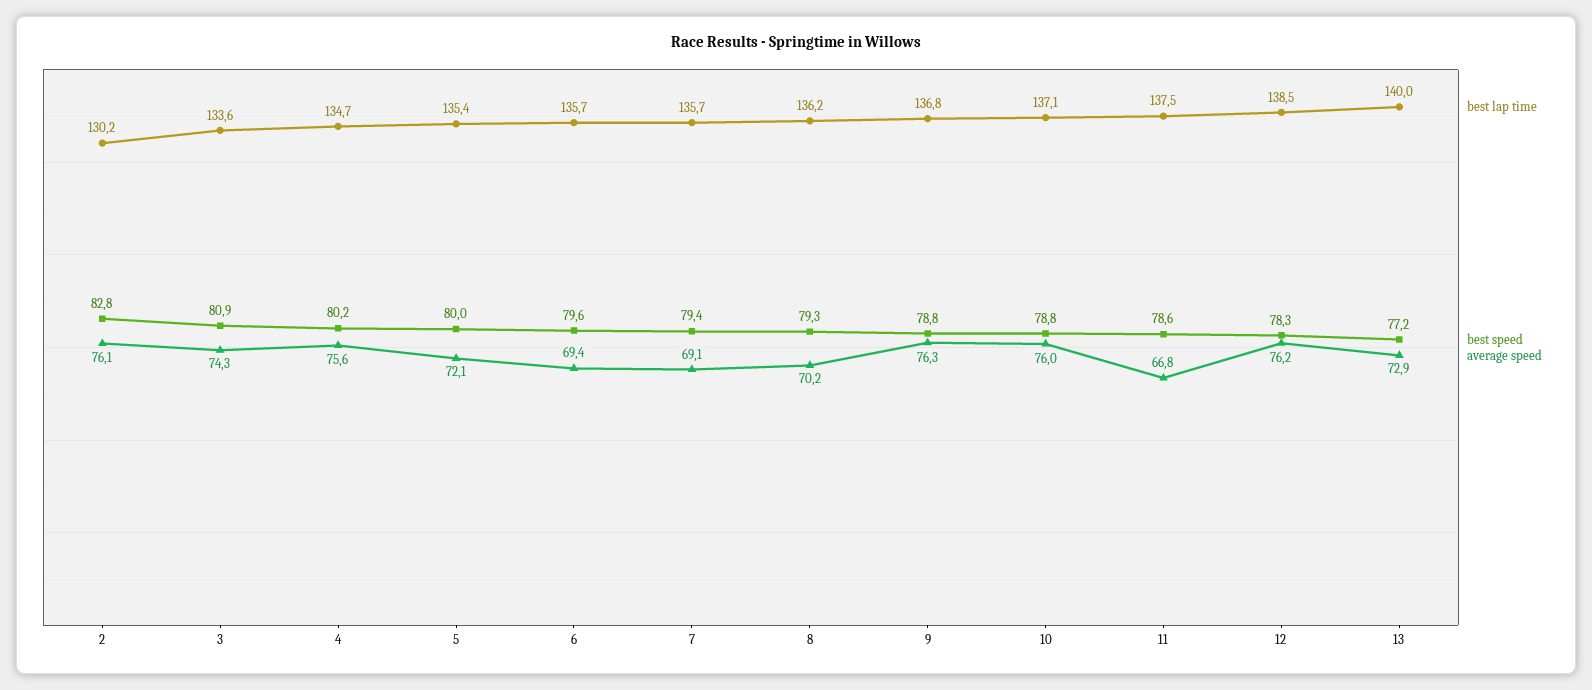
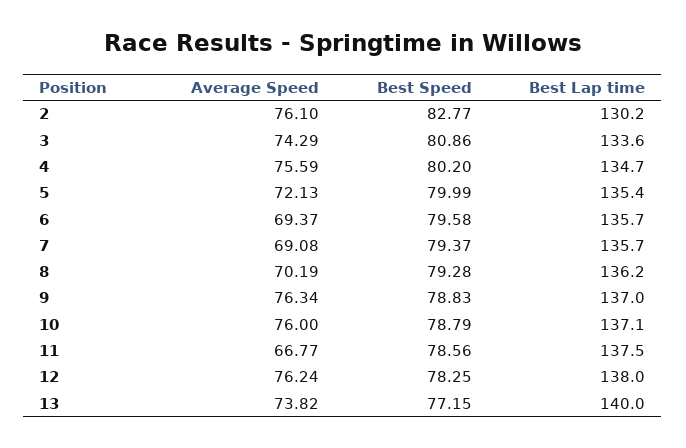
best lap time, 9: 136.8 -> 137
best lap time, 12: 138.5 -> 138
average speed, 13: 72.9 -> 73.82

